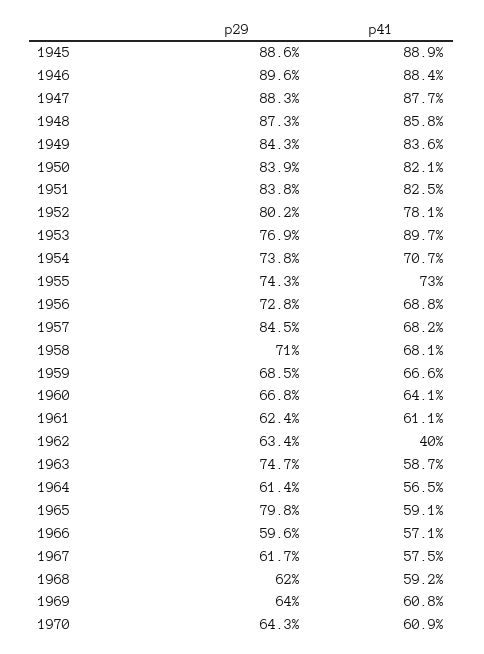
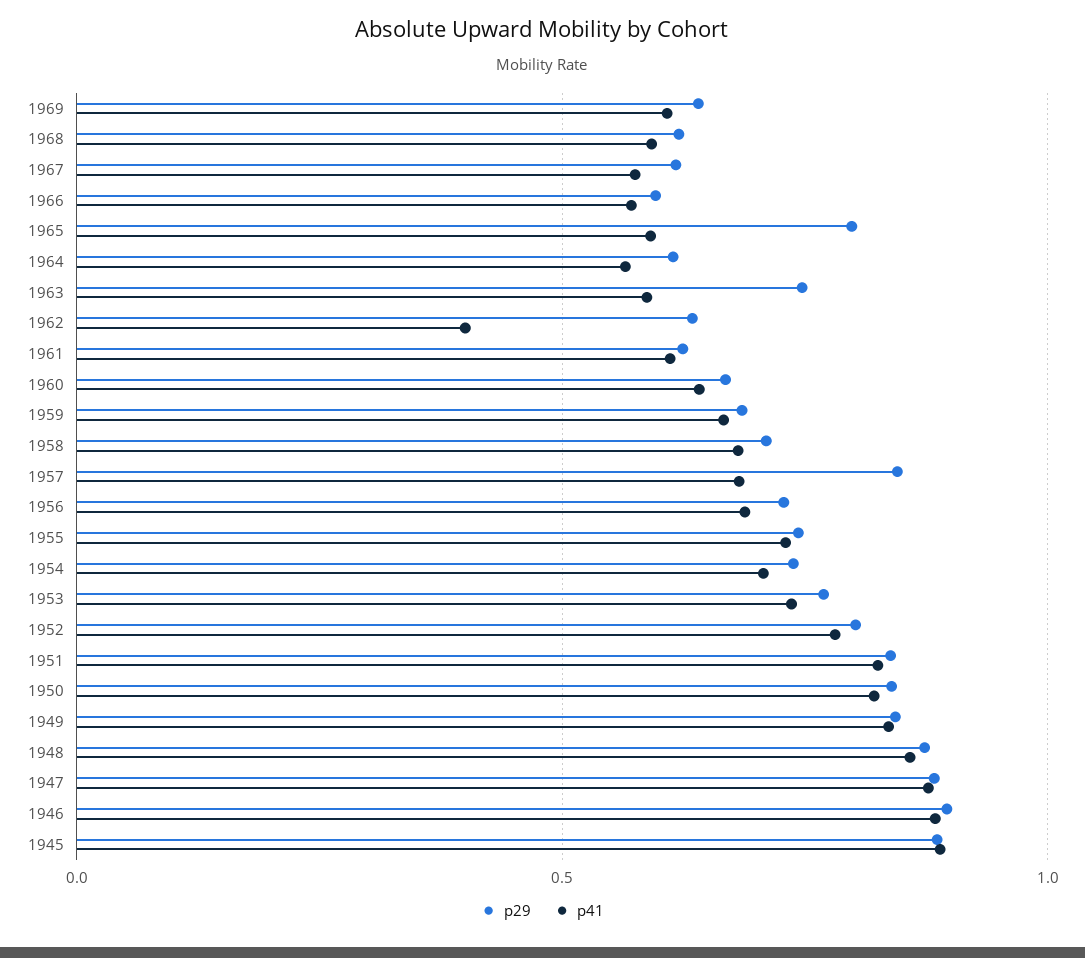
p41, 1953: 0.897 -> 0.75
p29, 1970: 0.643 -> none
p41, 1970: 0.609 -> none

